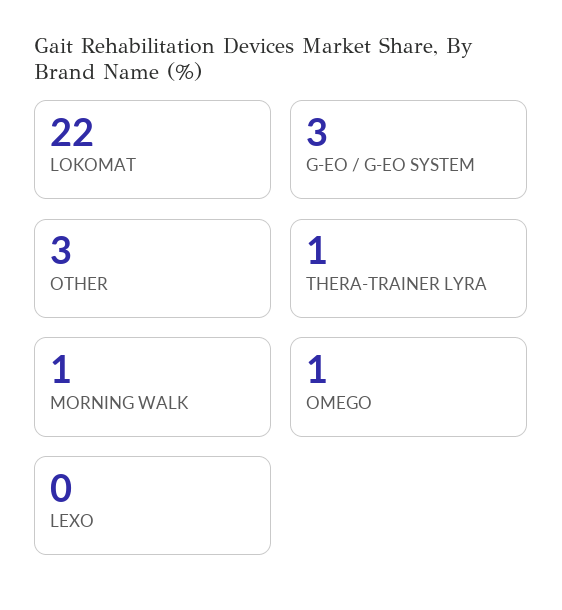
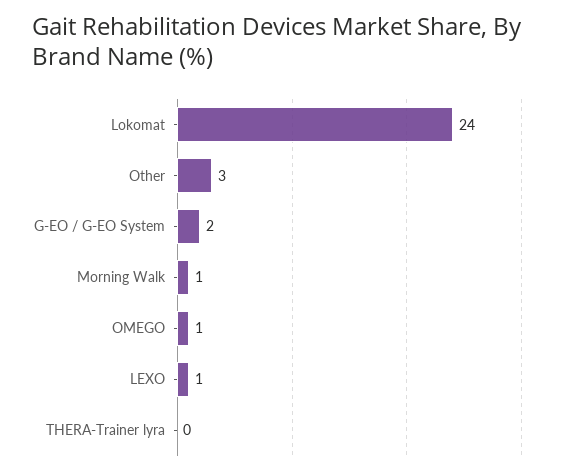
LOKOMAT: 22 -> 24
G-EO / G-EO SYSTEM: 3 -> 2
THERA-TRAINER LYRA: 1 -> 0
LEXO: 0 -> 1

